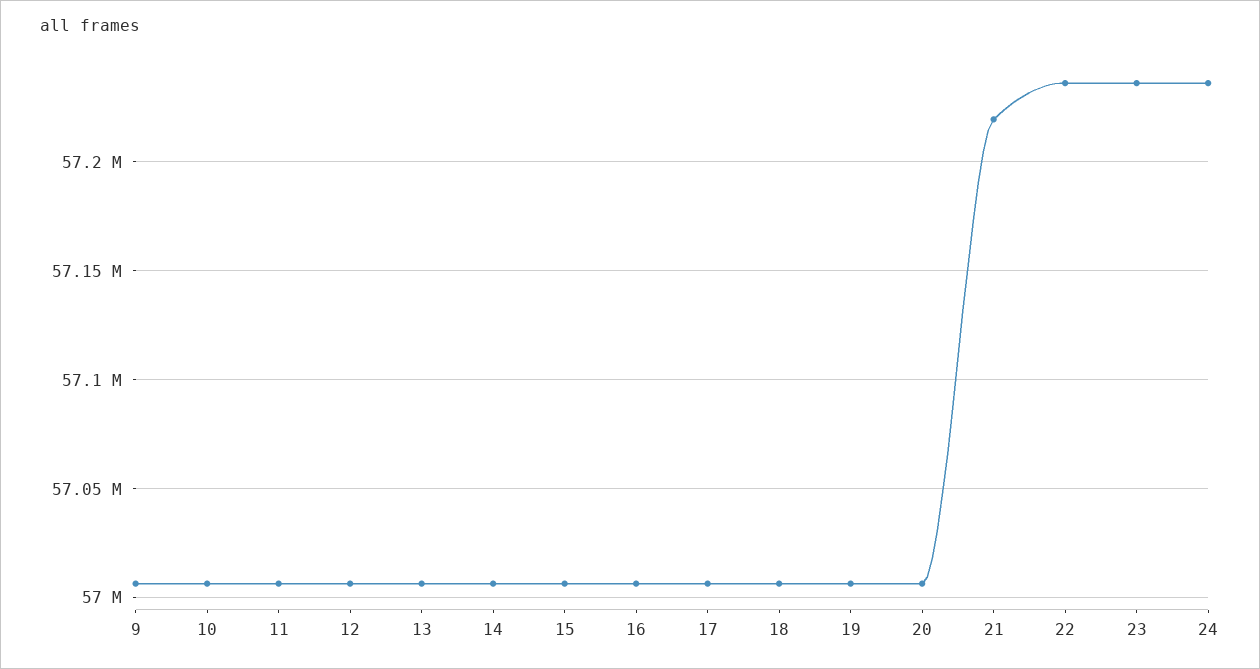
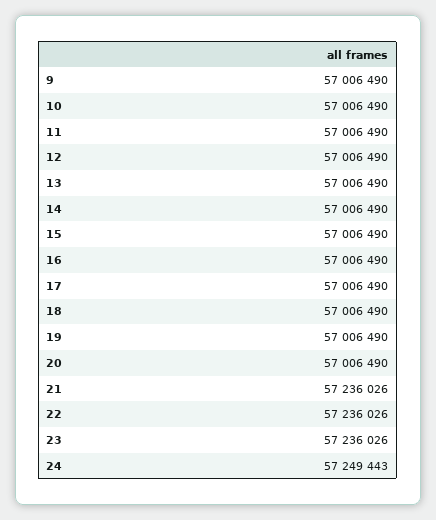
21: 57220000 -> 57236026
24: 57235000 -> 57249443

